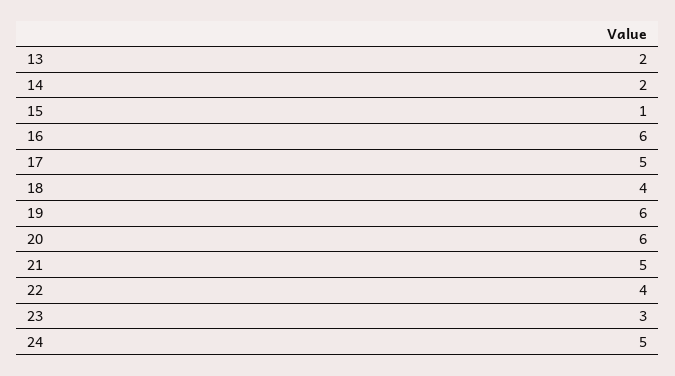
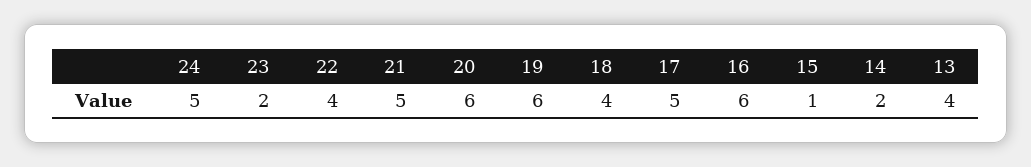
13: 2 -> 4
23: 3 -> 2

